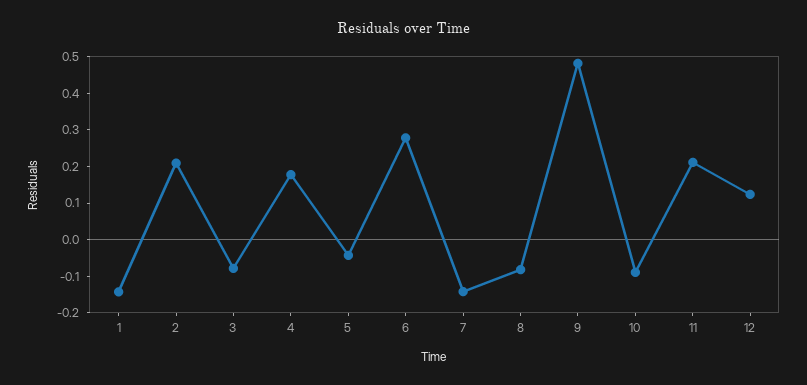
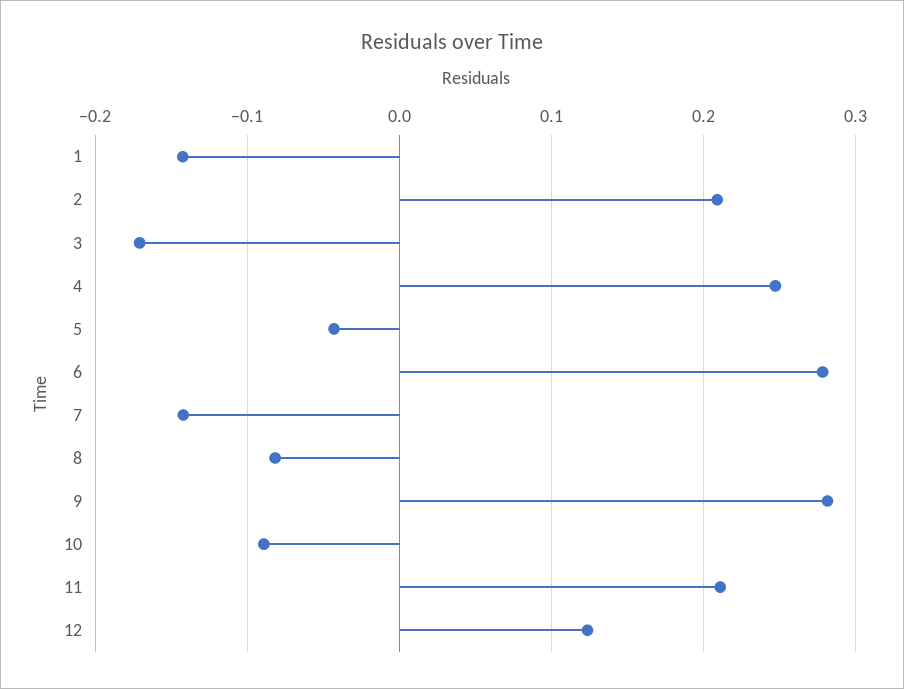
3: -0.075 -> -0.17
4: 0.175 -> 0.25
9: 0.475 -> 0.28

